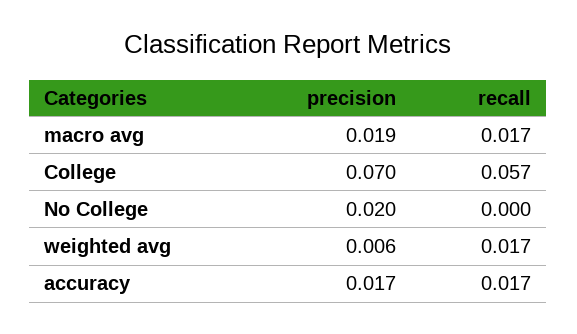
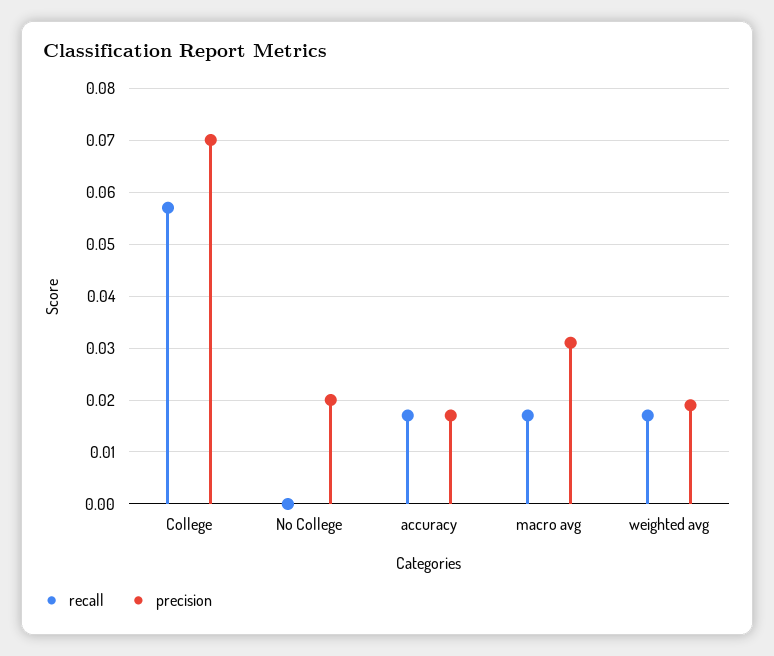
precision, macro avg: 0.019 -> 0.03
precision, weighted avg: 0.006 -> 0.02

